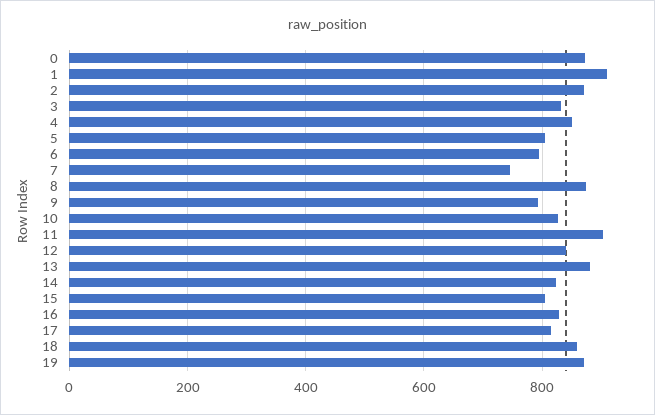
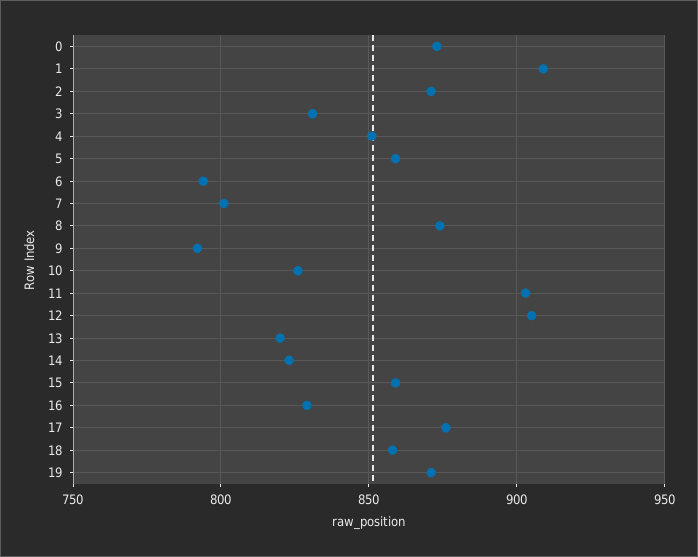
5: 800 -> 860
7: 740 -> 800
12: 840 -> 905
13: 880 -> 820
15: 800 -> 860
17: 820 -> 875

